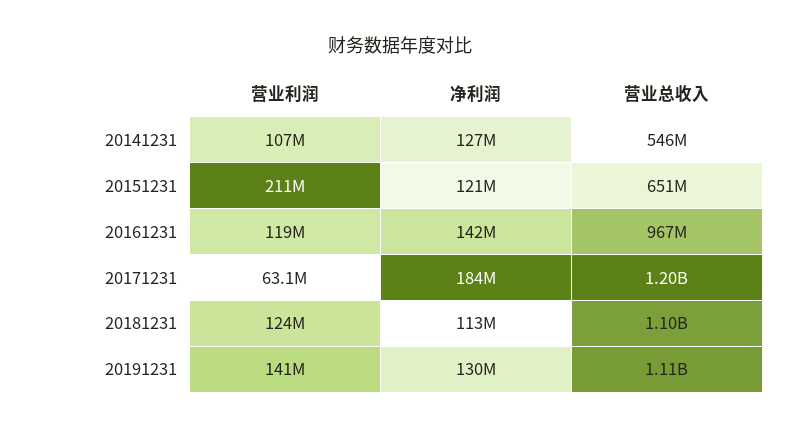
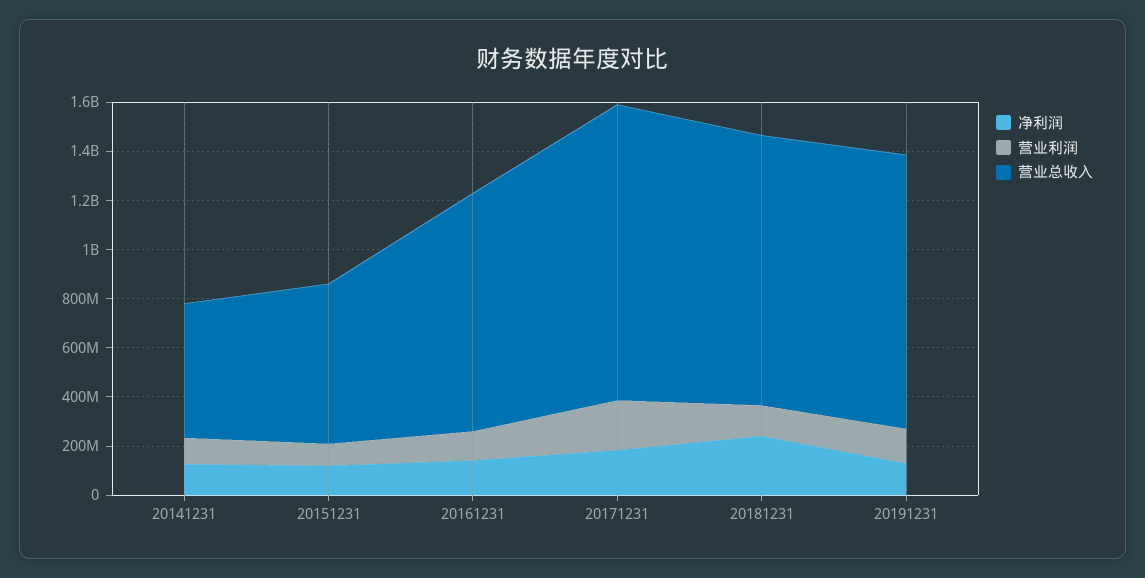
营业利润, 20151231: 211000000 -> 100000000
营业利润, 20171231: 63100000 -> 200000000
净利润, 20181231: 113000000 -> 250000000

